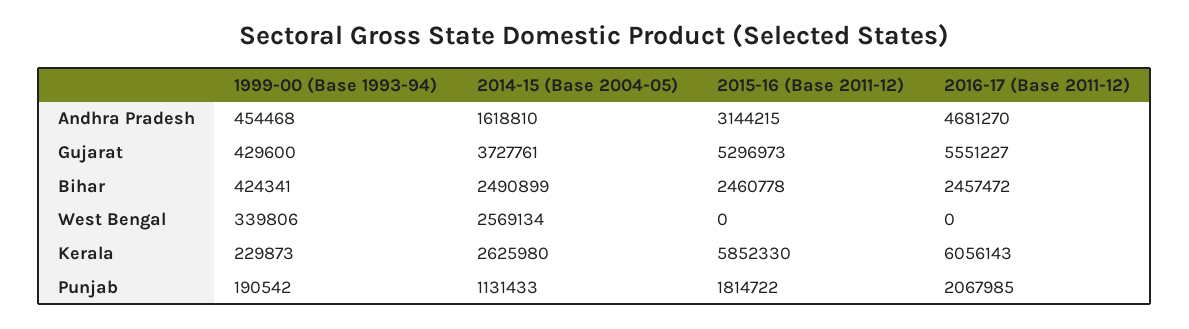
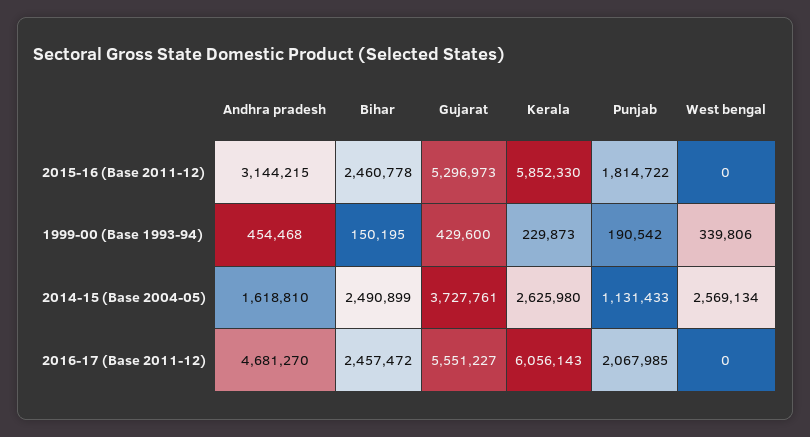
1999-00 (Base 1993-94), Bihar: 424341 -> 150195

